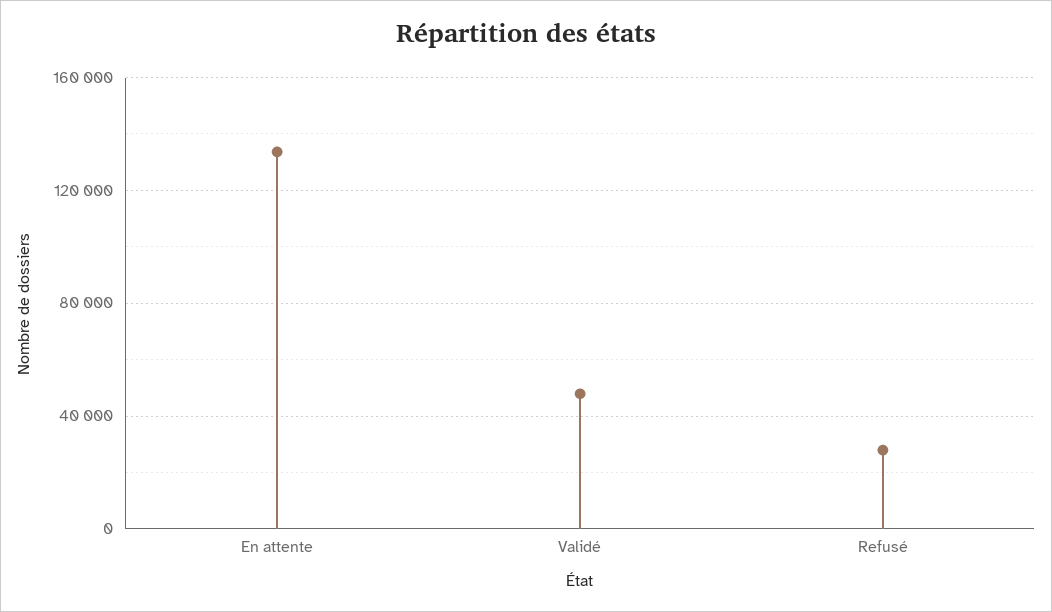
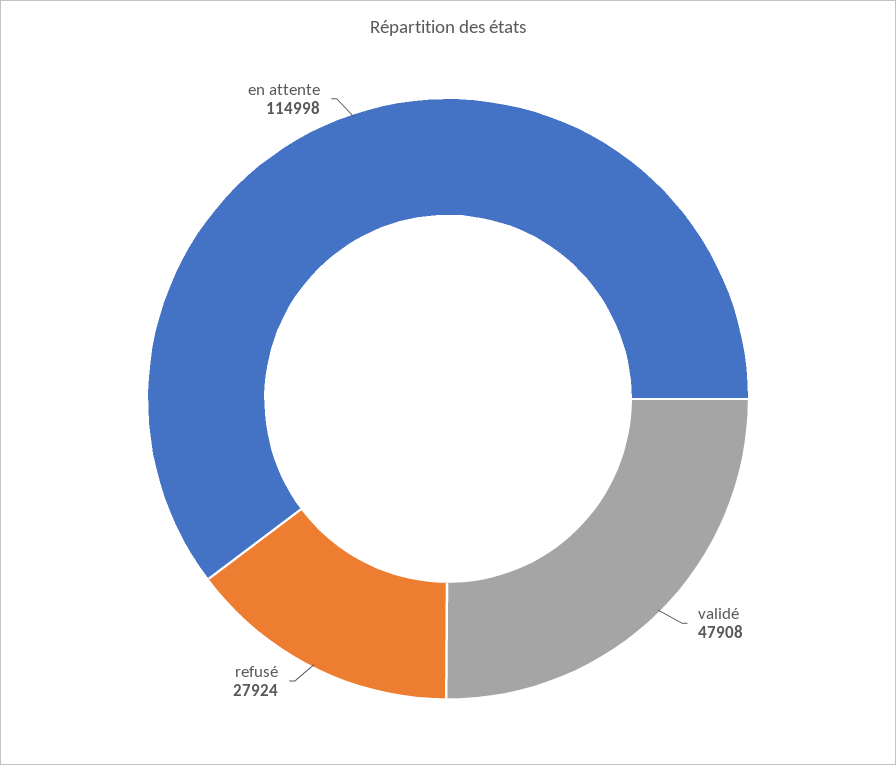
En attente: 135000 -> 114998

